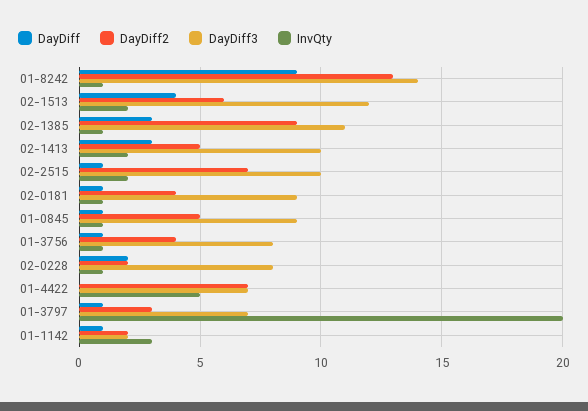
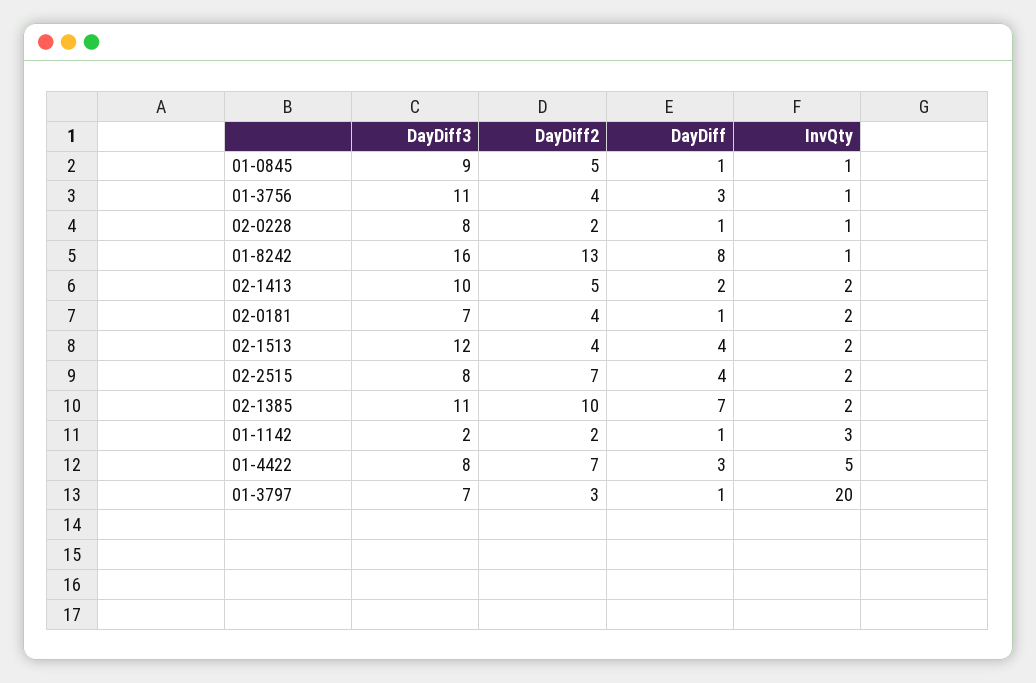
DayDiff, 01-8242: 9 -> 8
DayDiff3, 01-8242: 14 -> 16
DayDiff2, 02-1513: 6 -> 4
DayDiff, 02-1385: 3 -> 7
DayDiff2, 02-1385: 9 -> 10
InvQty, 02-1385: 1 -> 2
DayDiff, 02-1413: 3 -> 2
DayDiff, 02-2515: 1 -> 4
DayDiff3, 02-2515: 10 -> 8
DayDiff3, 02-0181: 9 -> 7
InvQty, 02-0181: 1 -> 2
DayDiff, 01-3756: 1 -> 3
DayDiff3, 01-3756: 8 -> 11
DayDiff, 02-0228: 2 -> 1
DayDiff, 01-4422: 0 -> 3
DayDiff3, 01-4422: 7 -> 8

